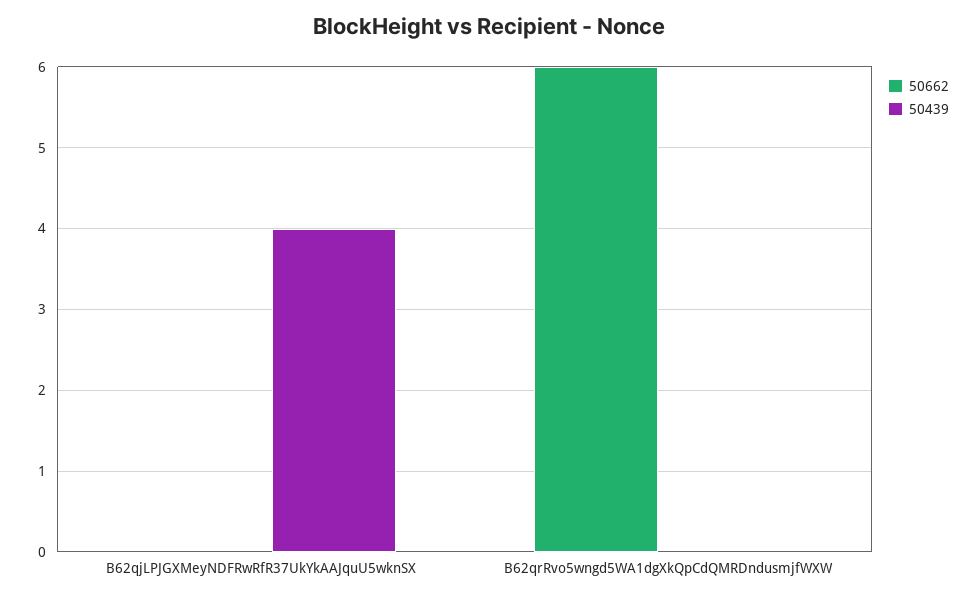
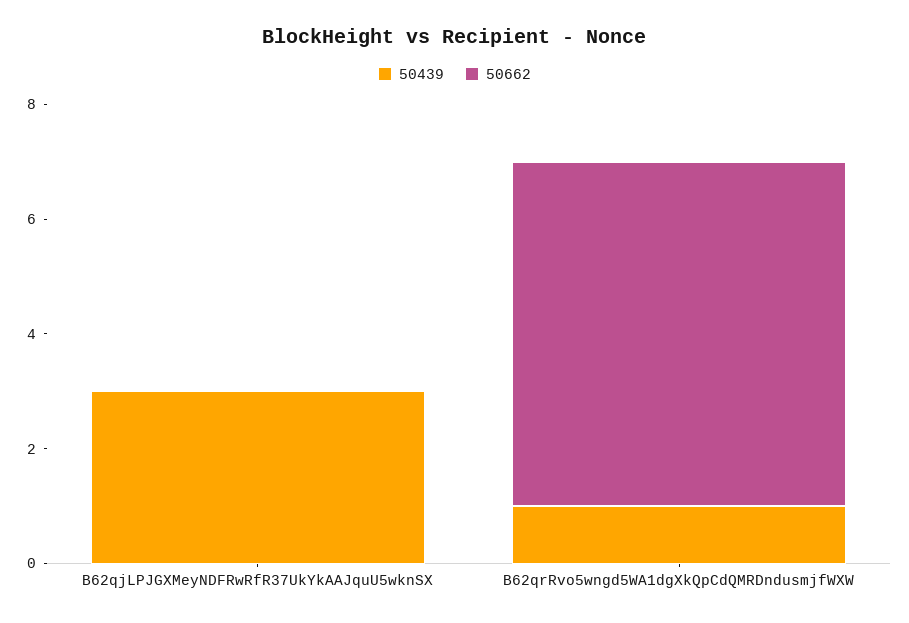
50439, B62qjLPJGXMeyNDFRwRfR37UkYkAAJquU5wknSX: 4 -> 3
50439, B62qrRvo5wngd5WA1dgXkQpCdQMRDndusmjfWXW: 0 -> 1

